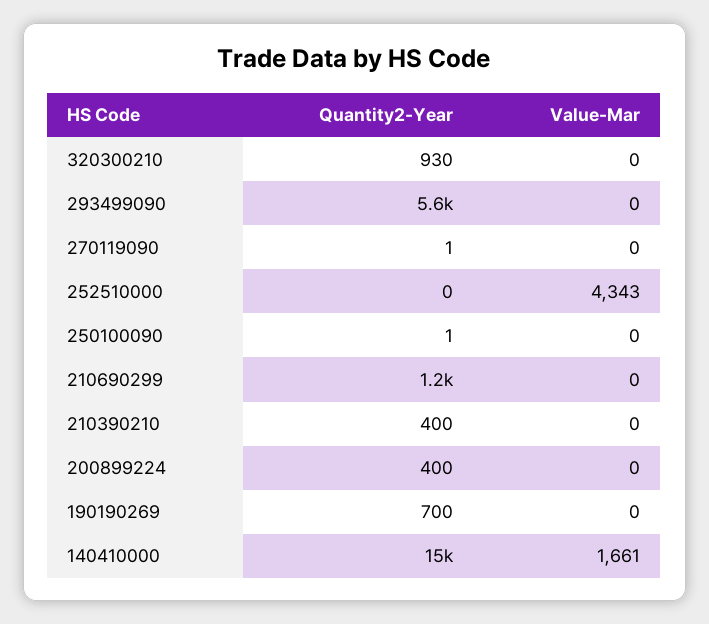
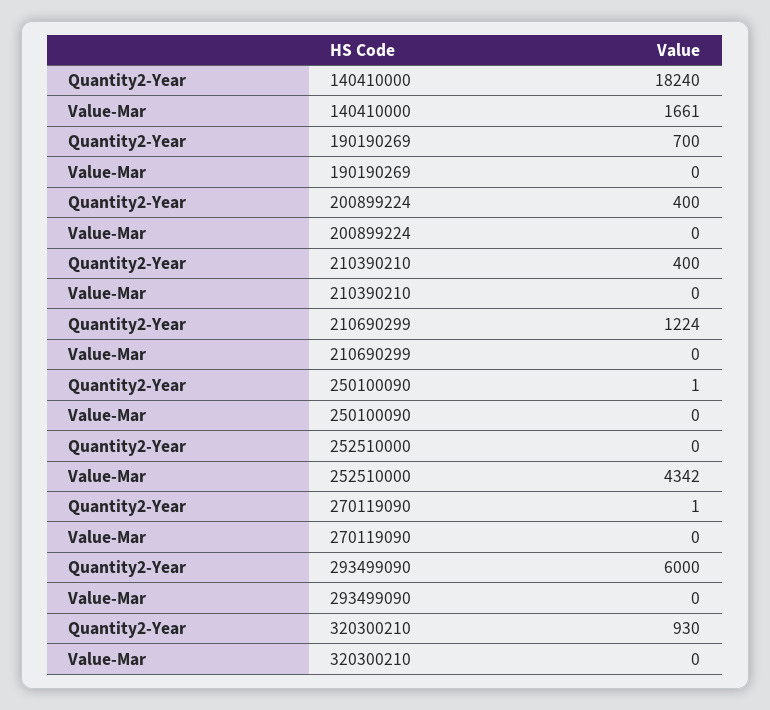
Quantity2-Year, 293499090: 5600 -> 6000
Value-Mar, 252510000: 4343 -> 4342
Quantity2-Year, 140410000: 15000 -> 18240

